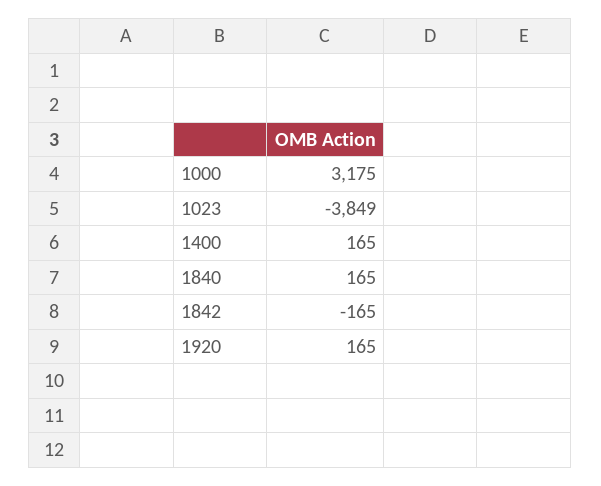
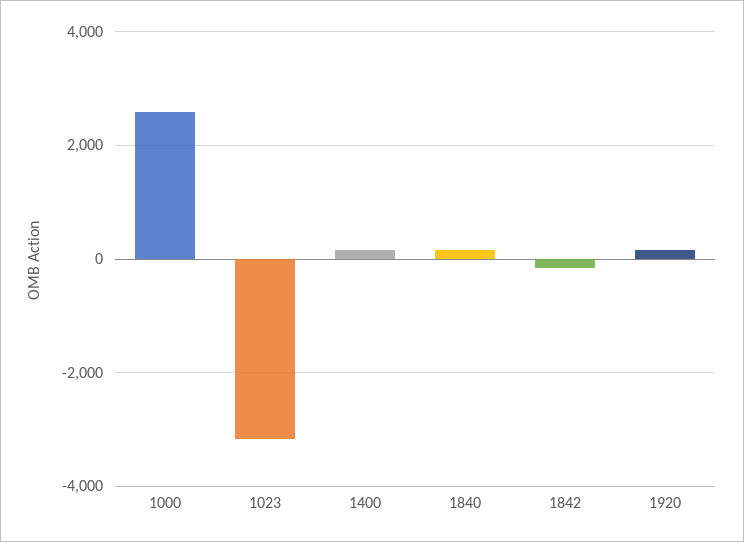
1000: 3175 -> 2600
1023: -3849 -> -3200

